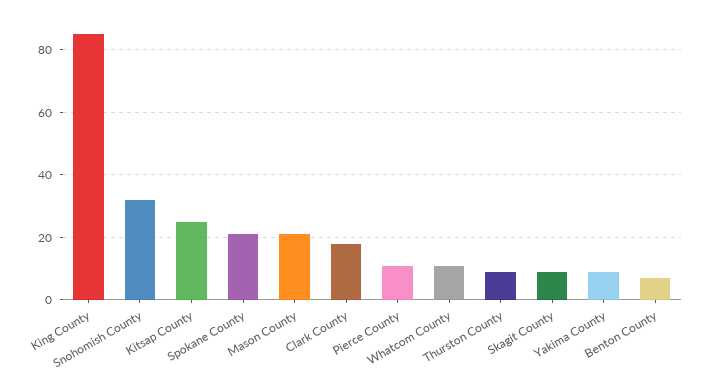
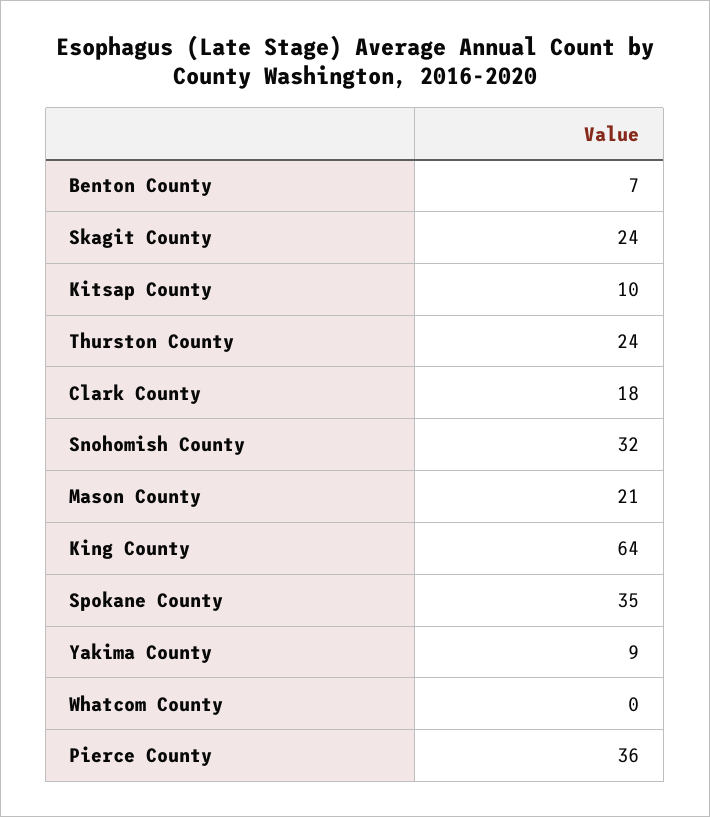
King County: 85 -> 64
Kitsap County: 25 -> 10
Spokane County: 20 -> 35
Pierce County: 10 -> 36
Whatcom County: 10 -> 0
Thurston County: 10 -> 24
Skagit County: 10 -> 24

